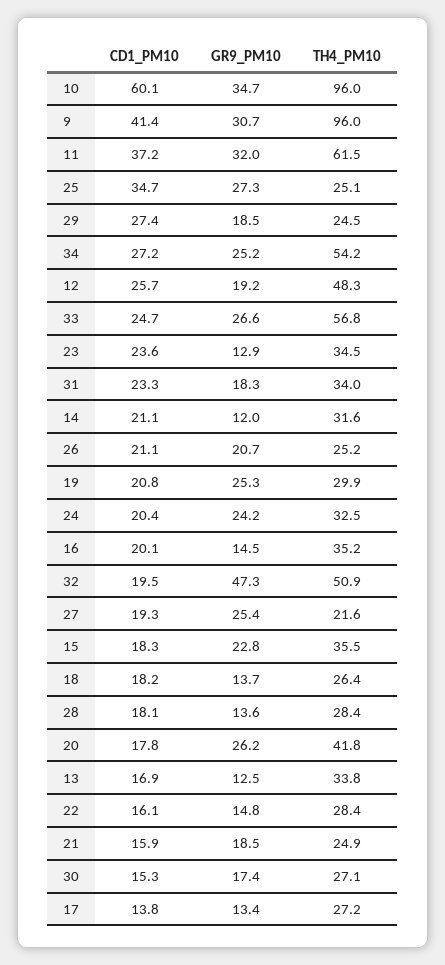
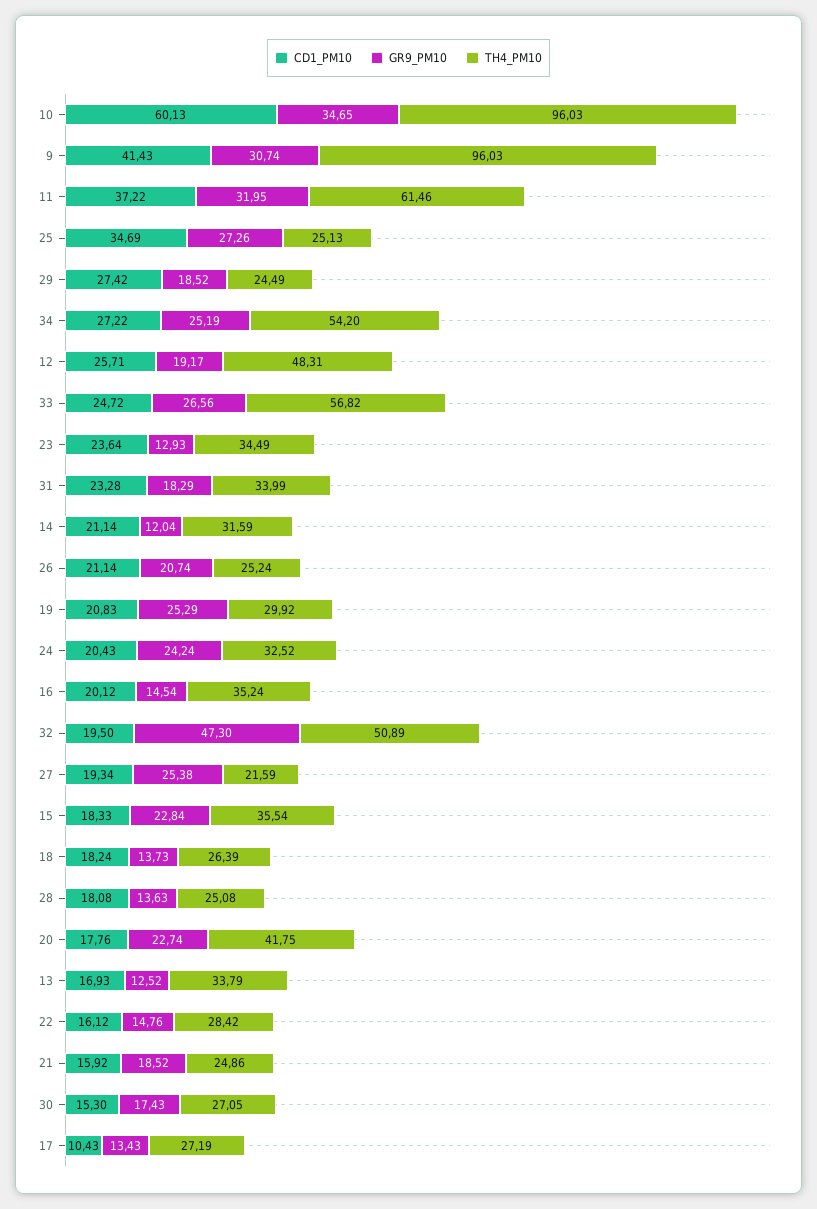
TH4_PM10, 28: 28.4 -> 25.08
GR9_PM10, 20: 26.2 -> 22.74
CD1_PM10, 17: 13.8 -> 10.43

